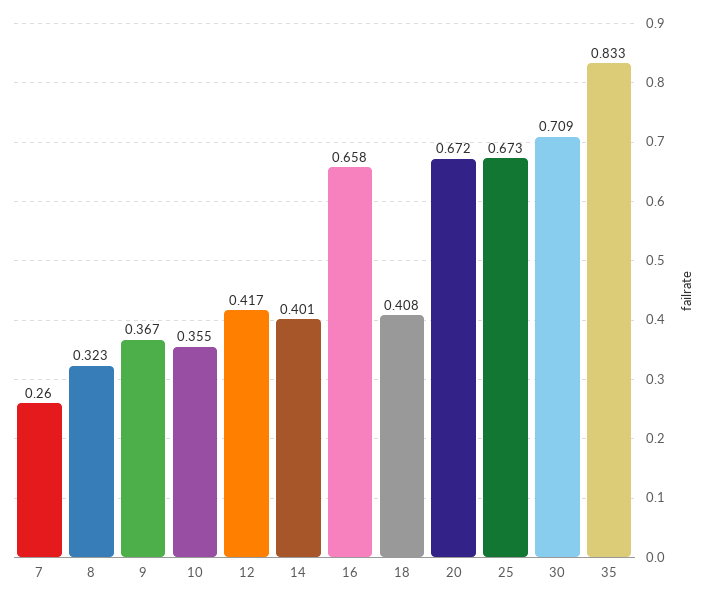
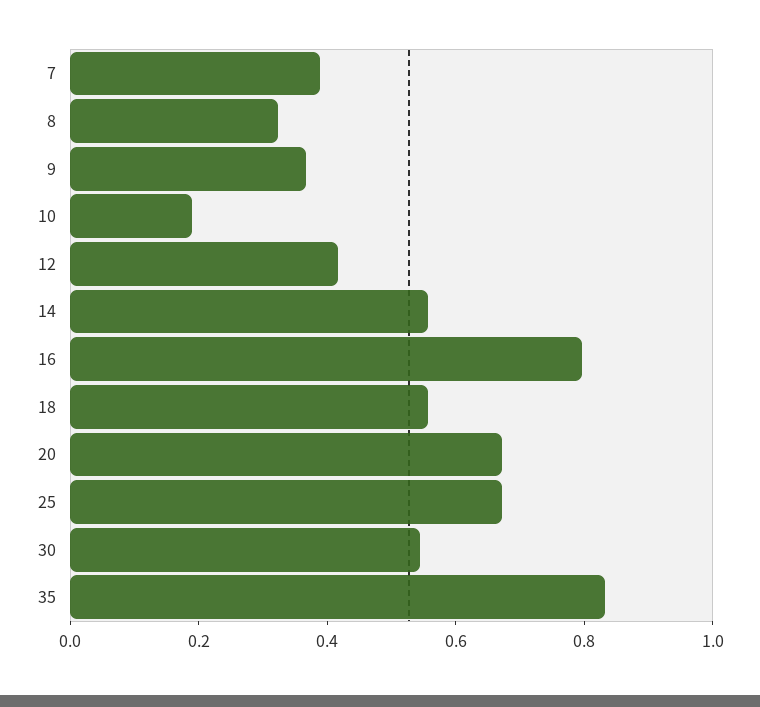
7: 0.26 -> 0.4
10: 0.355 -> 0.2
14: 0.401 -> 0.55
16: 0.658 -> 0.8
18: 0.408 -> 0.55
30: 0.709 -> 0.55

